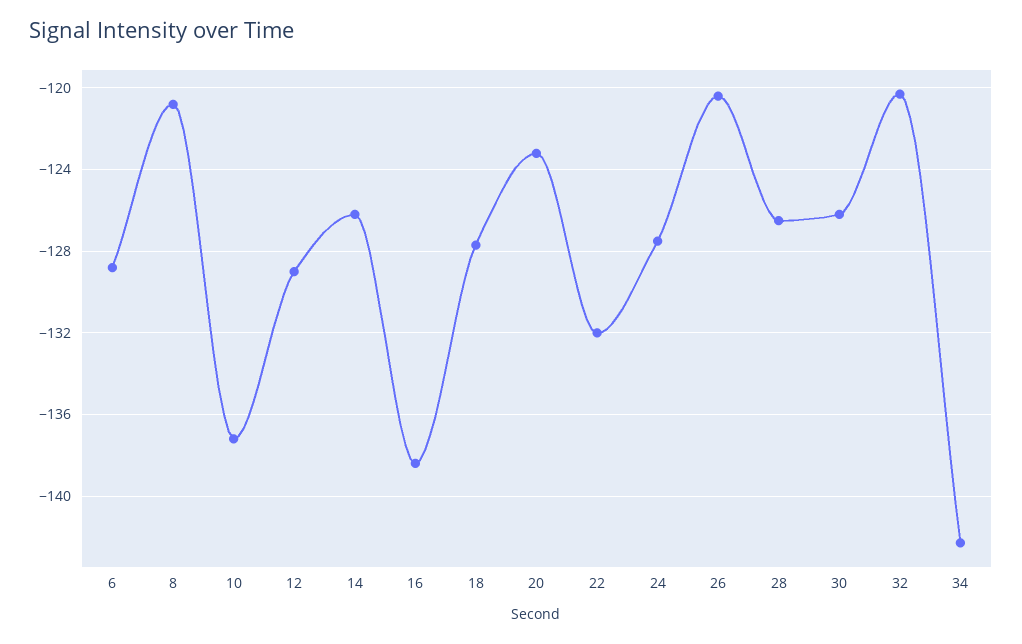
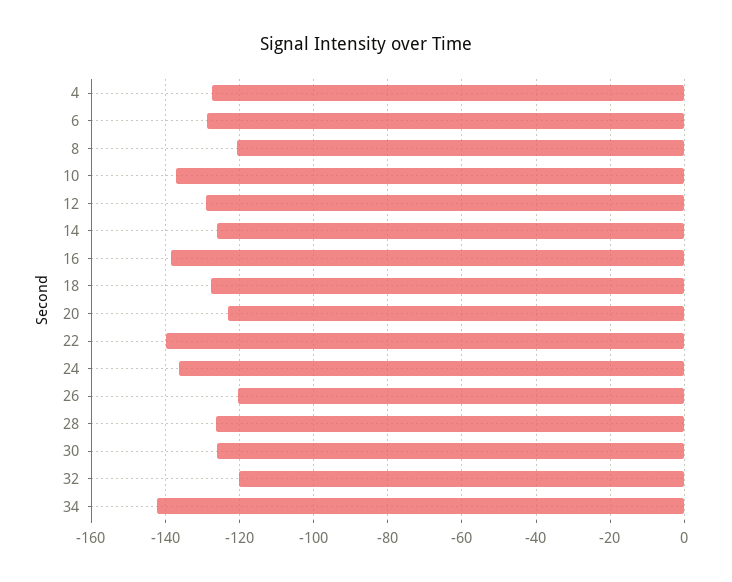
22: -132 -> -140
24: -127.5 -> -136
4: none -> -128

